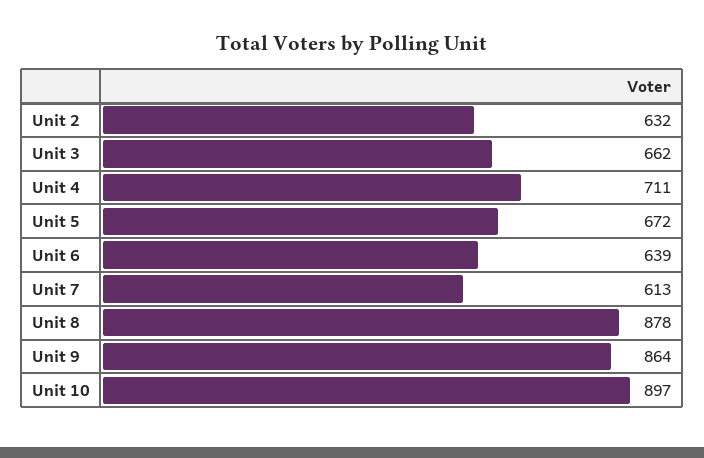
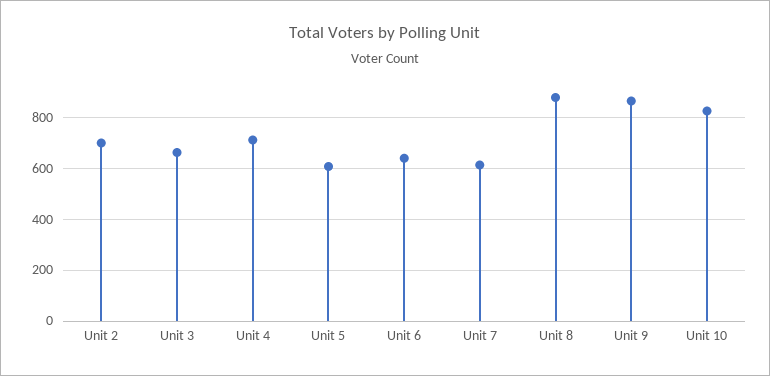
Unit 2: 632 -> 700
Unit 5: 672 -> 600
Unit 10: 897 -> 825

